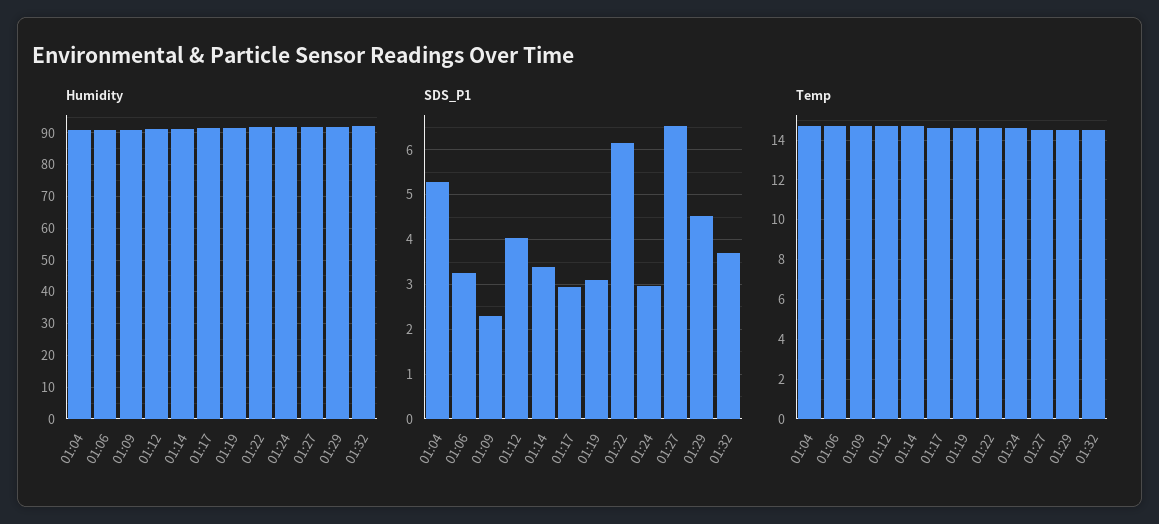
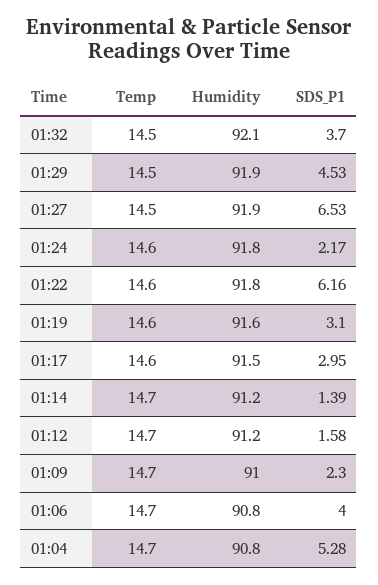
SDS_P1, 01:06: 3.2 -> 4
SDS_P1, 01:12: 4 -> 1.58
SDS_P1, 01:14: 3.4 -> 1.39
SDS_P1, 01:24: 3 -> 2.17

